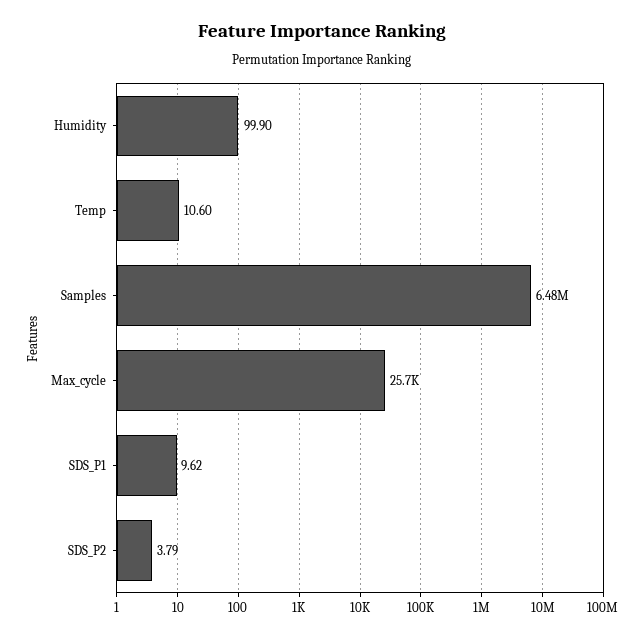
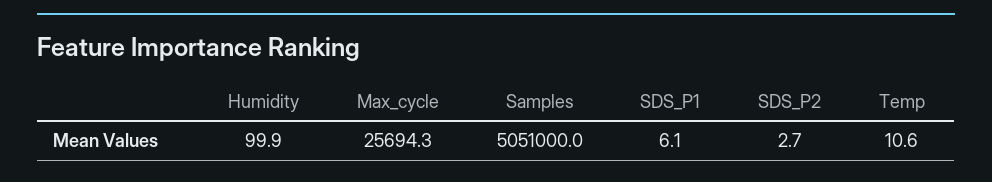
Samples: 6480000 -> 5051000
SDS_P1: 9.62 -> 6.1
SDS_P2: 3.79 -> 2.7

